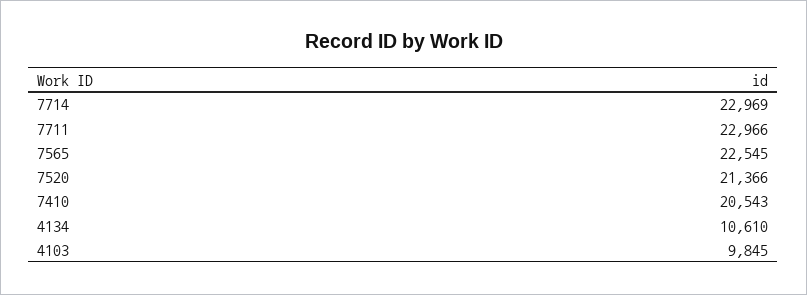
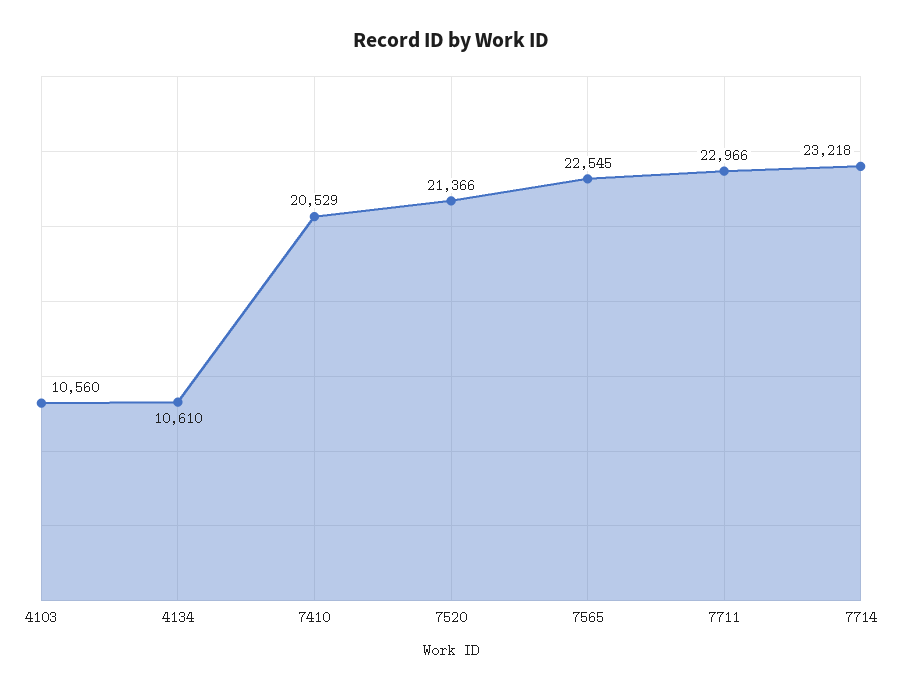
7714: 22969 -> 23218
7410: 20543 -> 20529
4103: 9845 -> 10560

